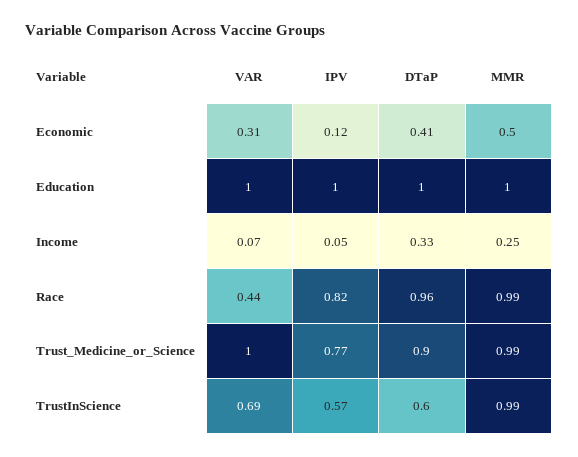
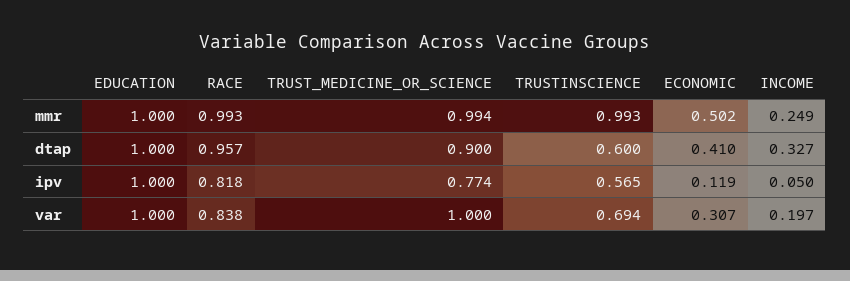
VAR, Income: 0.07 -> 0.197
VAR, Race: 0.44 -> 0.838

